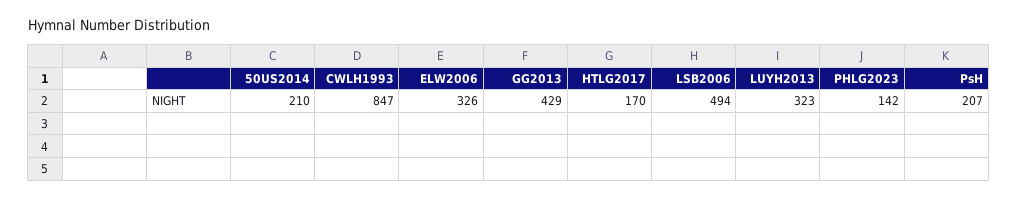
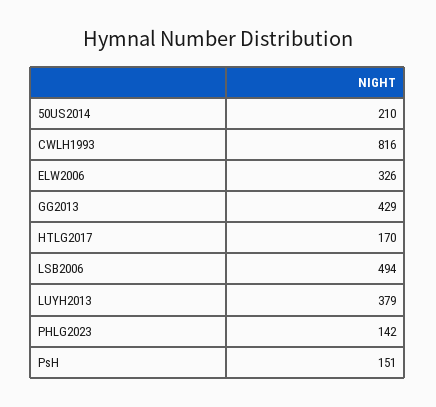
CWLH1993: 847 -> 816
LUYH2013: 323 -> 379
PsH: 207 -> 151

